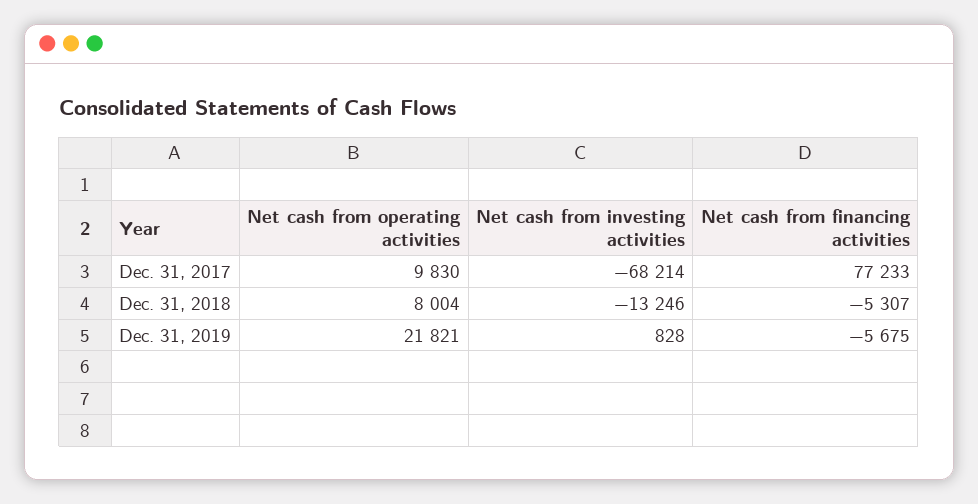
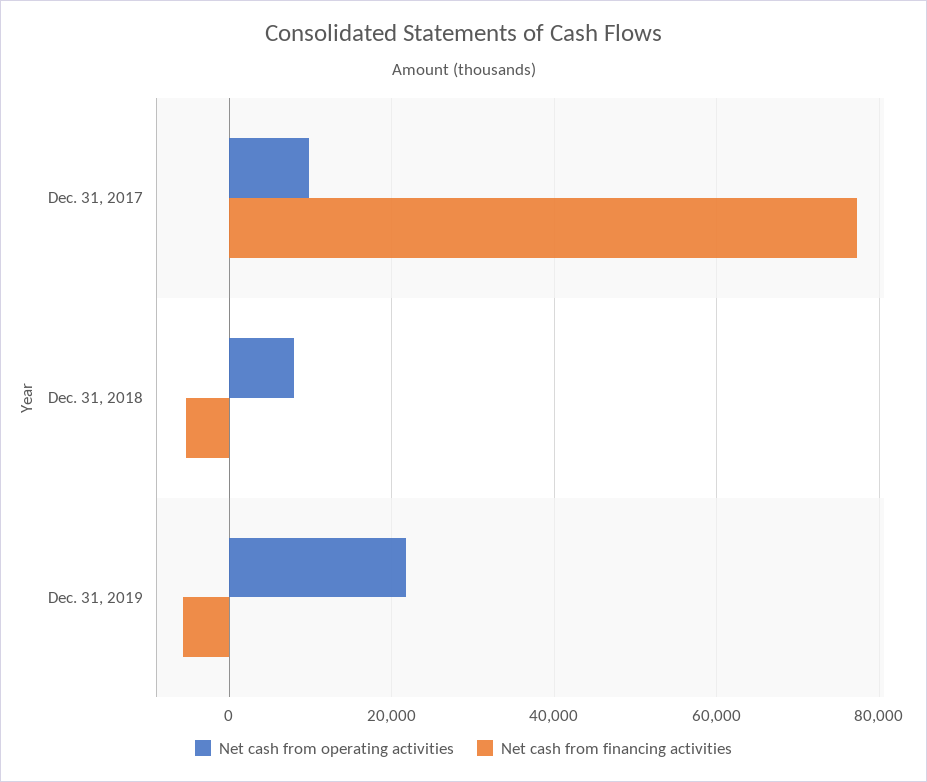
Net cash from investing activities, Dec. 31, 2017: -68214 -> none
Net cash from investing activities, Dec. 31, 2018: -13246 -> none
Net cash from investing activities, Dec. 31, 2019: 828 -> none

